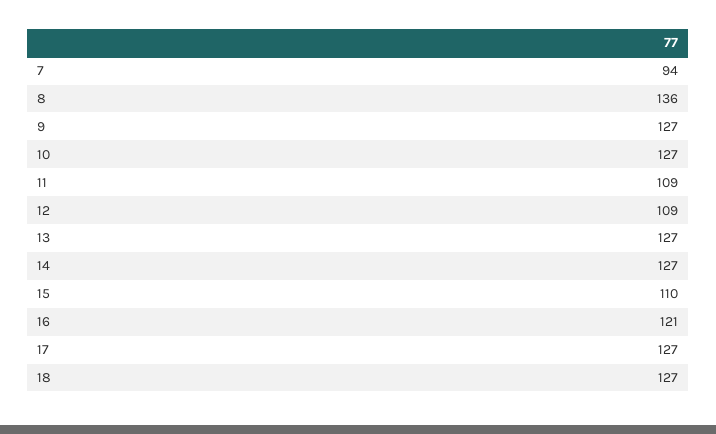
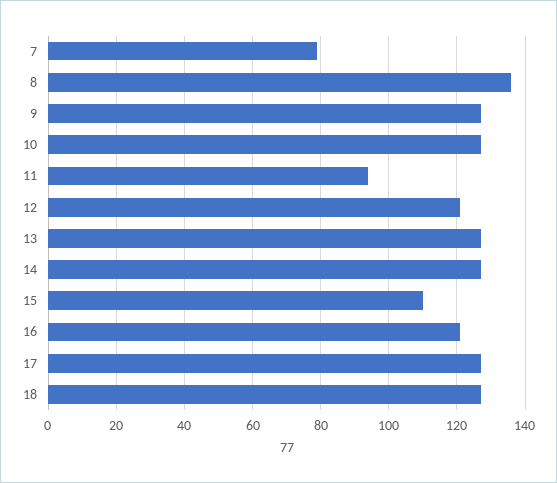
7: 94 -> 80
11: 109 -> 95
12: 109 -> 120

